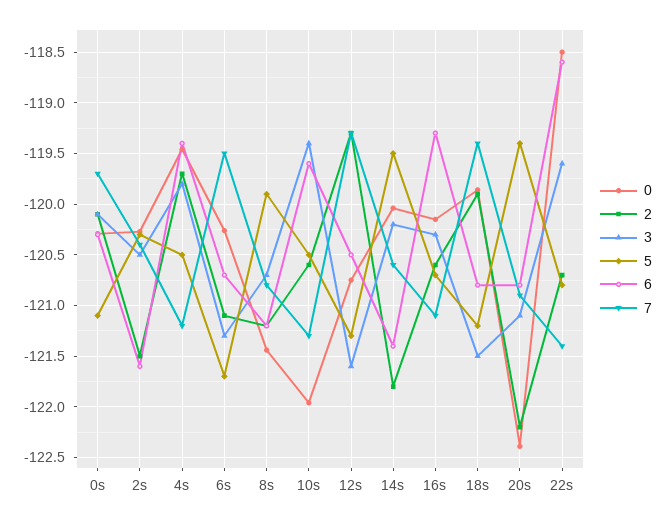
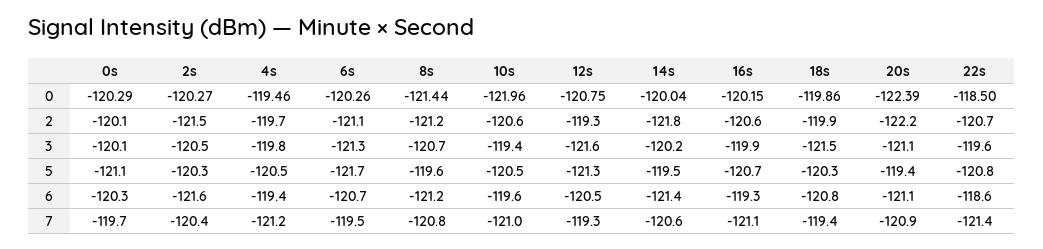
5, 8s: -119.9 -> -119.6
7, 10s: -121.3 -> -121
3, 16s: -120.3 -> -119.9
5, 18s: -121.2 -> -120.3
6, 20s: -120.8 -> -121.1

